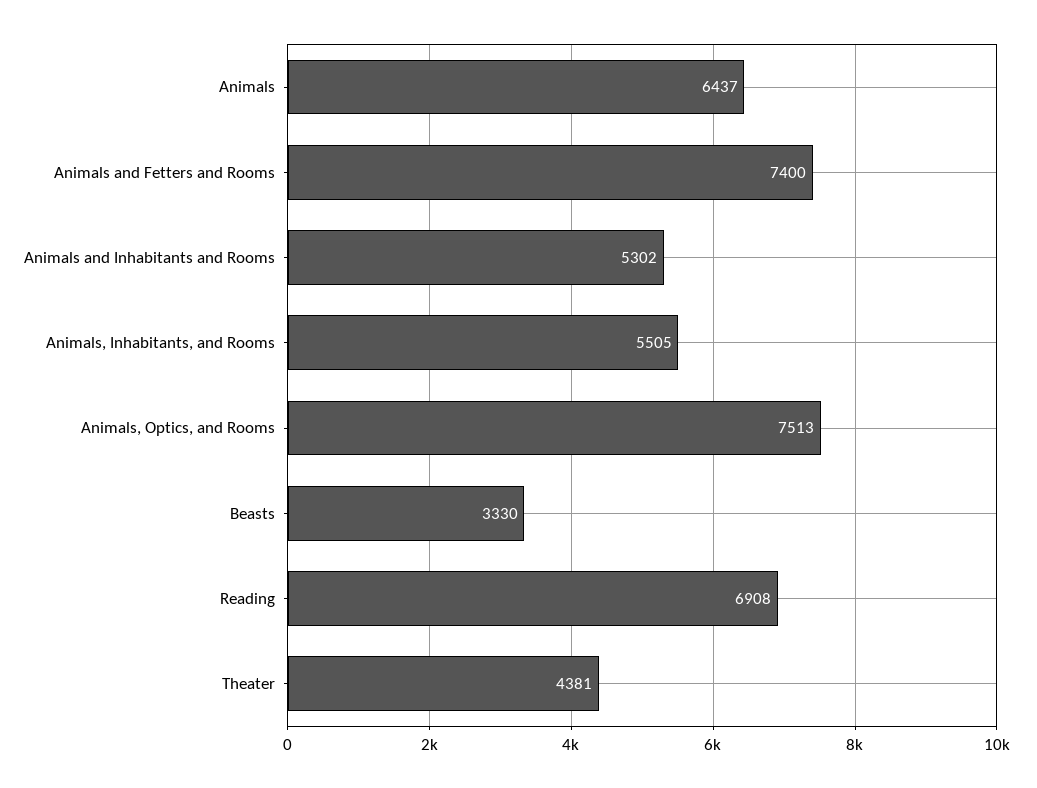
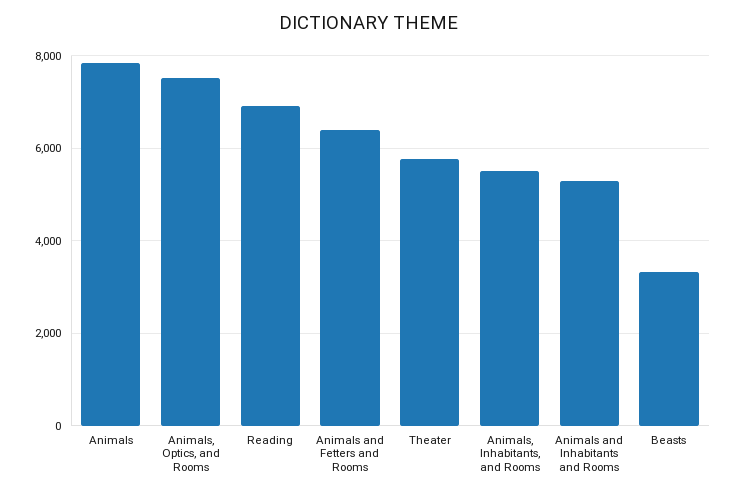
Animals: 6437 -> 7800
Animals and Fetters and Rooms: 7400 -> 6400
Theater: 4381 -> 5800

